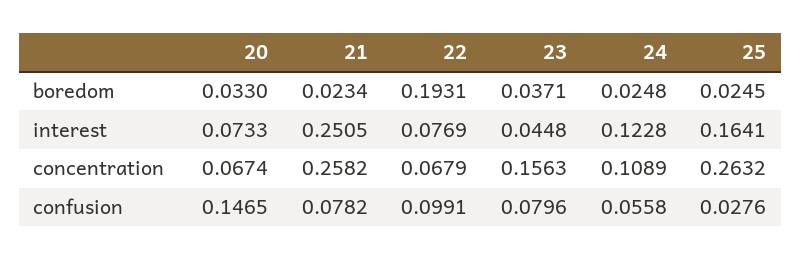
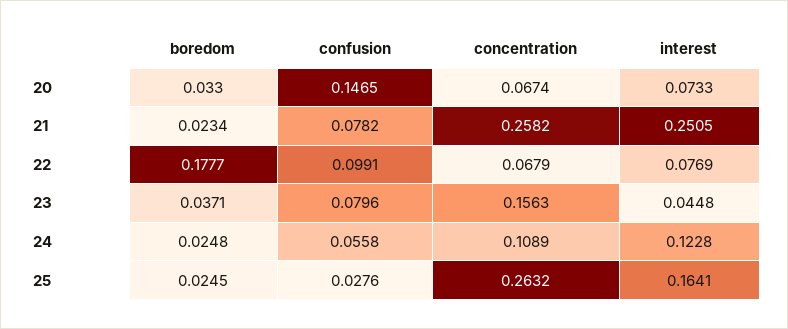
22, boredom: 0.1931 -> 0.1777

